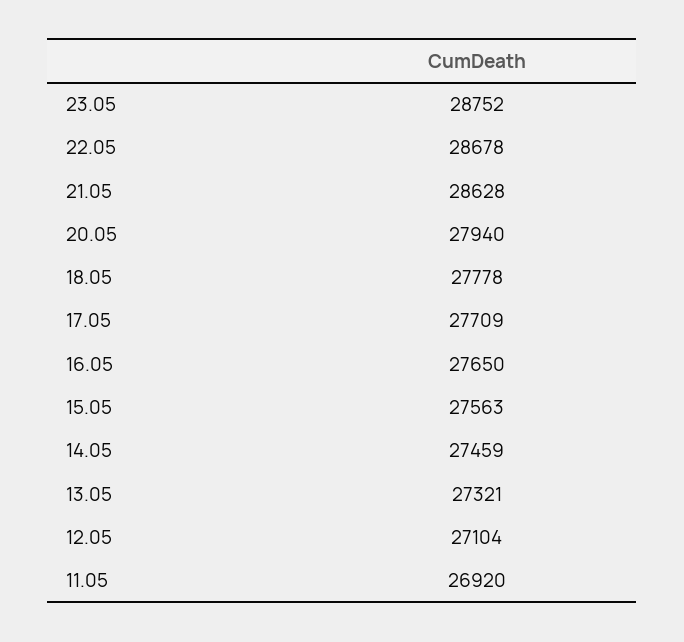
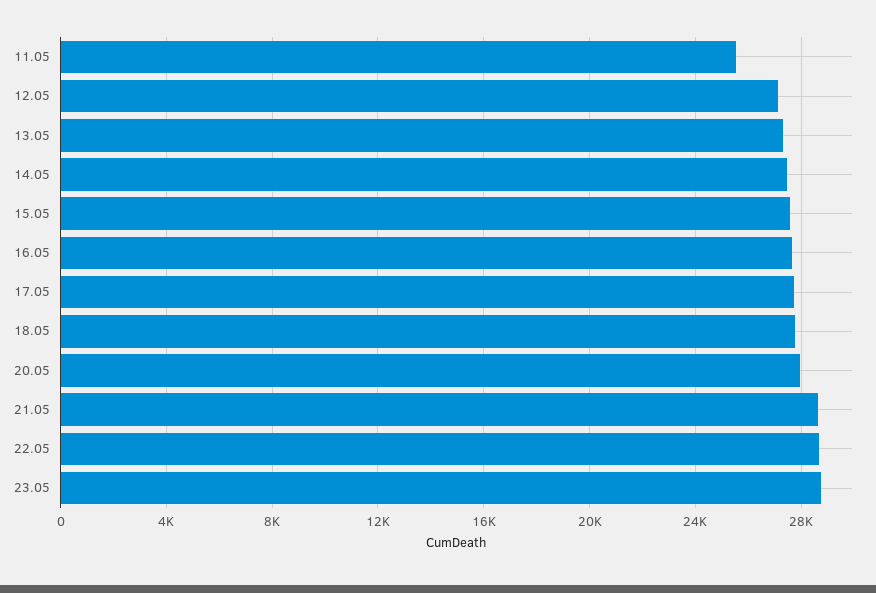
11.05: 26920 -> 25500

